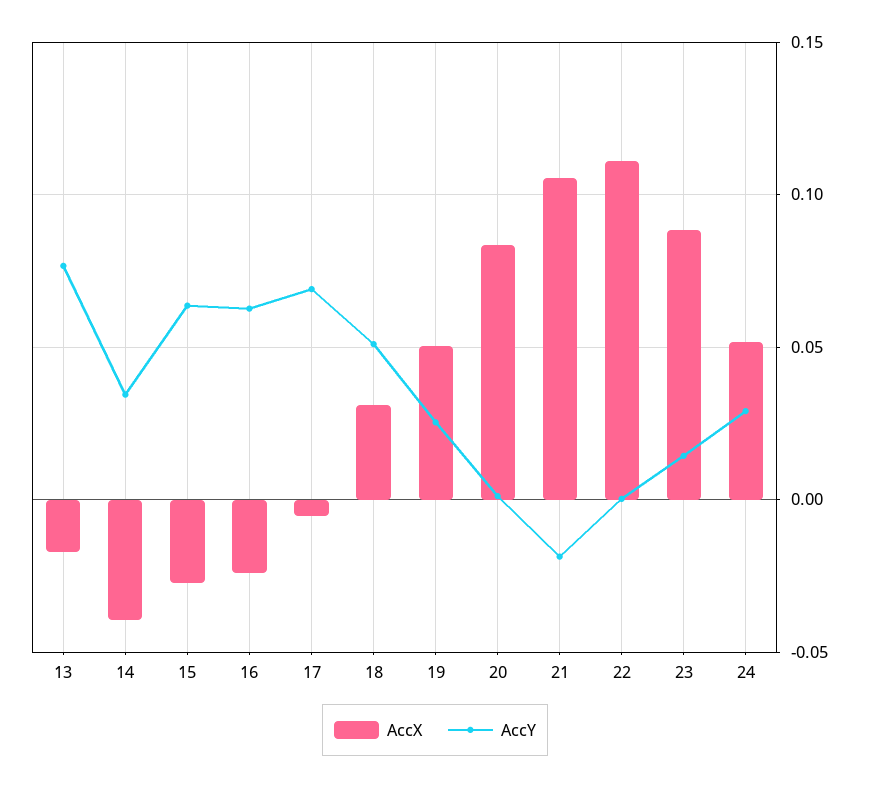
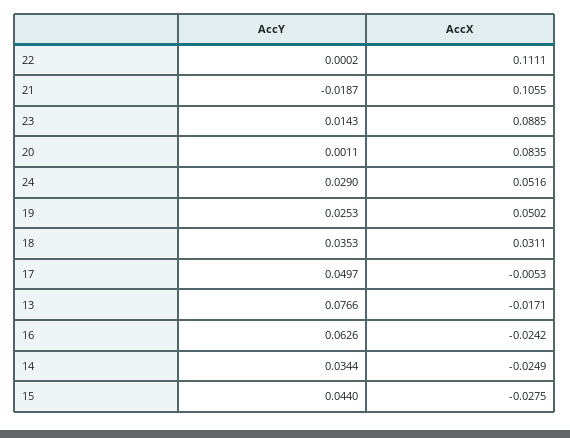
AccX, 14: -0.04 -> -0.0249
AccY, 15: 0.065 -> 0.044
AccY, 17: 0.07 -> 0.0497
AccY, 18: 0.05 -> 0.0353

